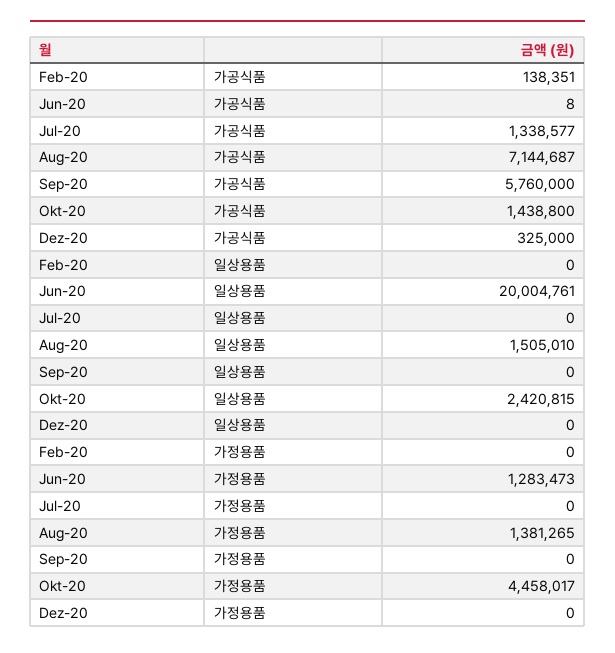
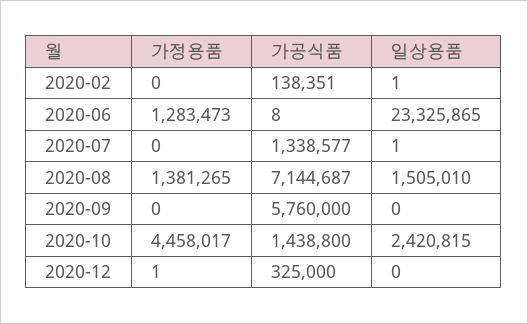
Feb-20, 일상용품: 0 -> 1
Jun-20, 일상용품: 20004761 -> 23325865
Jul-20, 일상용품: 0 -> 1
Dez-20, 가정용품: 0 -> 1

